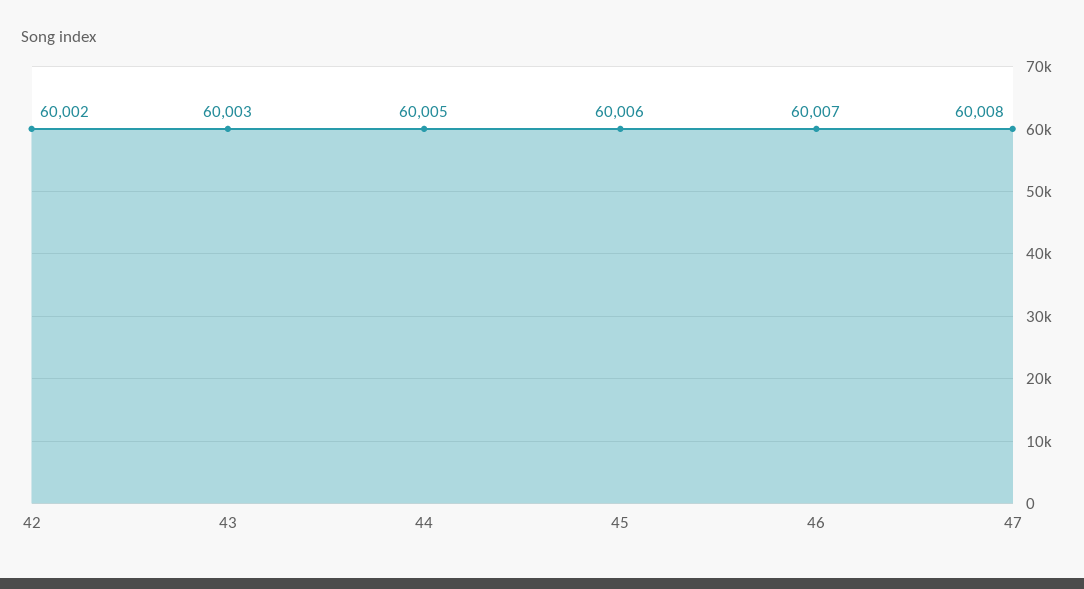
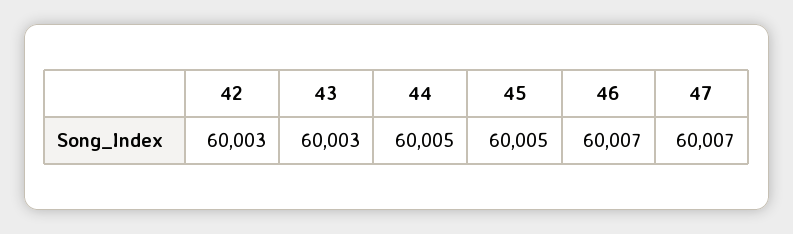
42: 60002 -> 60003
45: 60006 -> 60005
47: 60008 -> 60007

